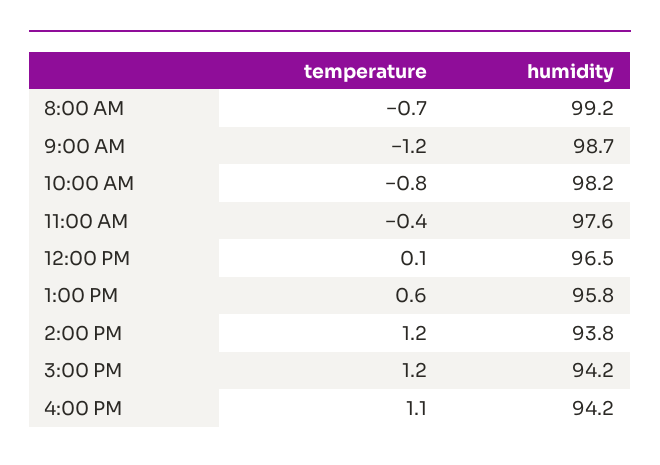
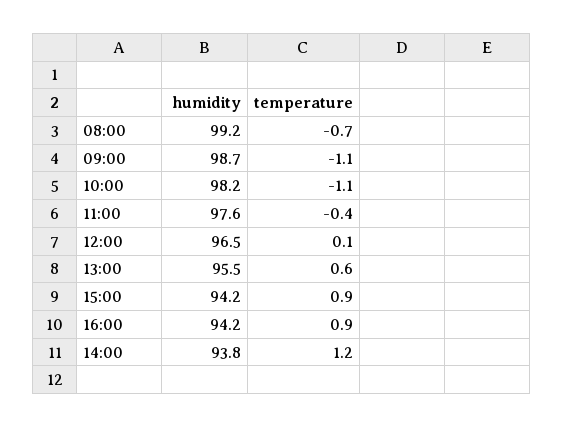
temperature, 9:00 AM: -1.2 -> -1.1
temperature, 10:00 AM: -0.8 -> -1.1
humidity, 1:00 PM: 95.8 -> 95.5
temperature, 3:00 PM: 1.2 -> 0.9
temperature, 4:00 PM: 1.1 -> 0.9

